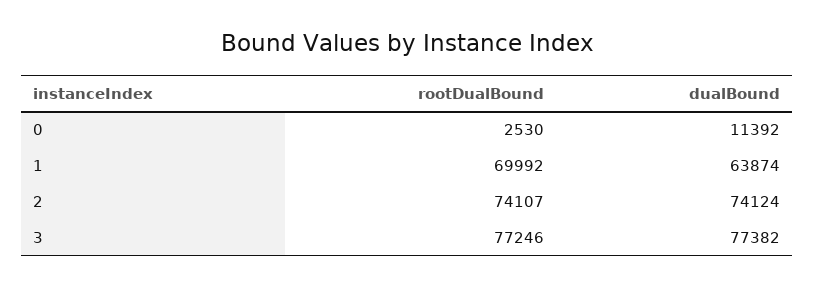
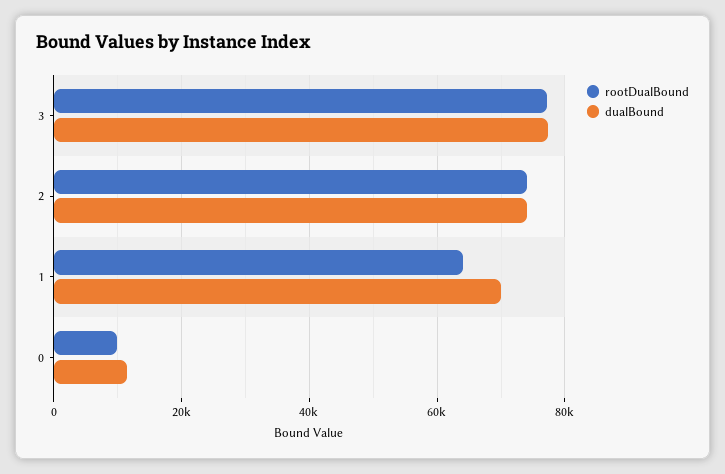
rootDualBound, 0: 2530 -> 10000
rootDualBound, 1: 69992 -> 64000
dualBound, 1: 63874 -> 70000

